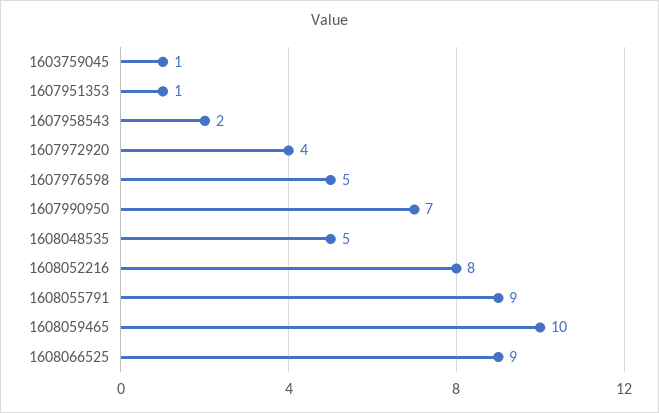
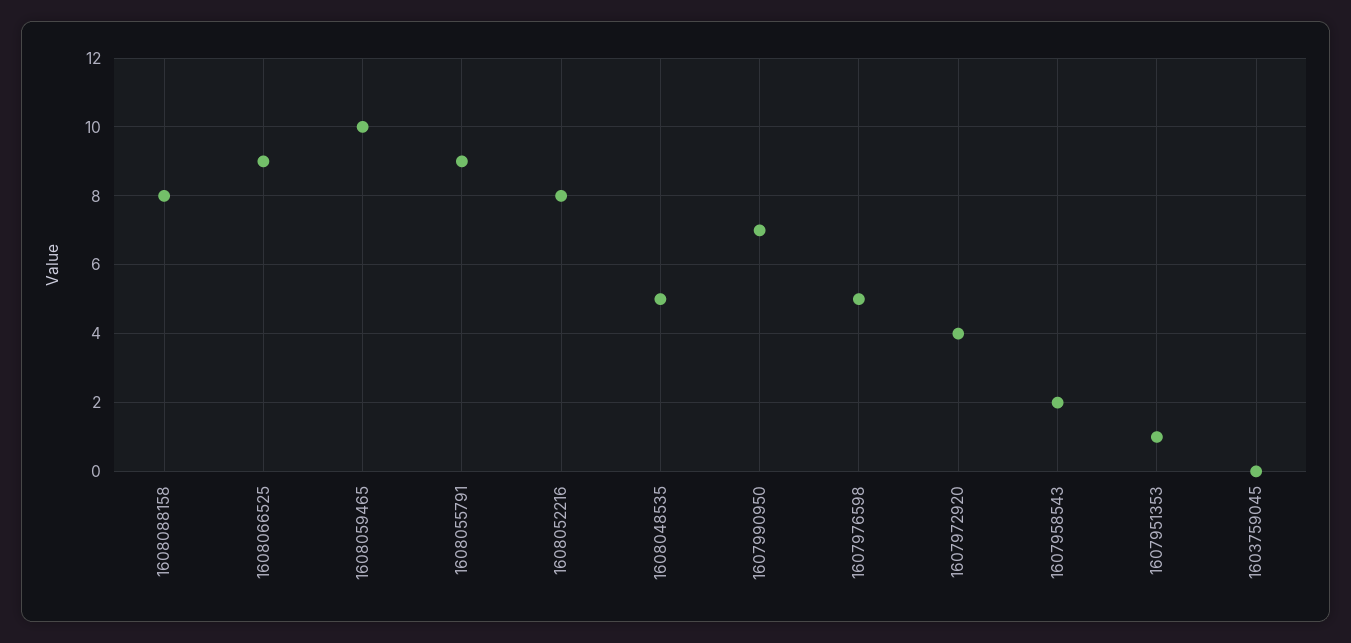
1603759045: 1 -> 0
1608088158: none -> 8

